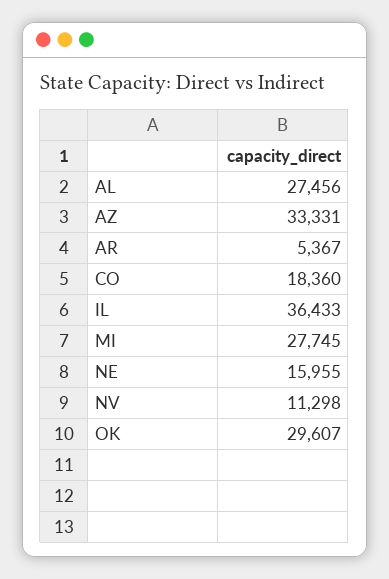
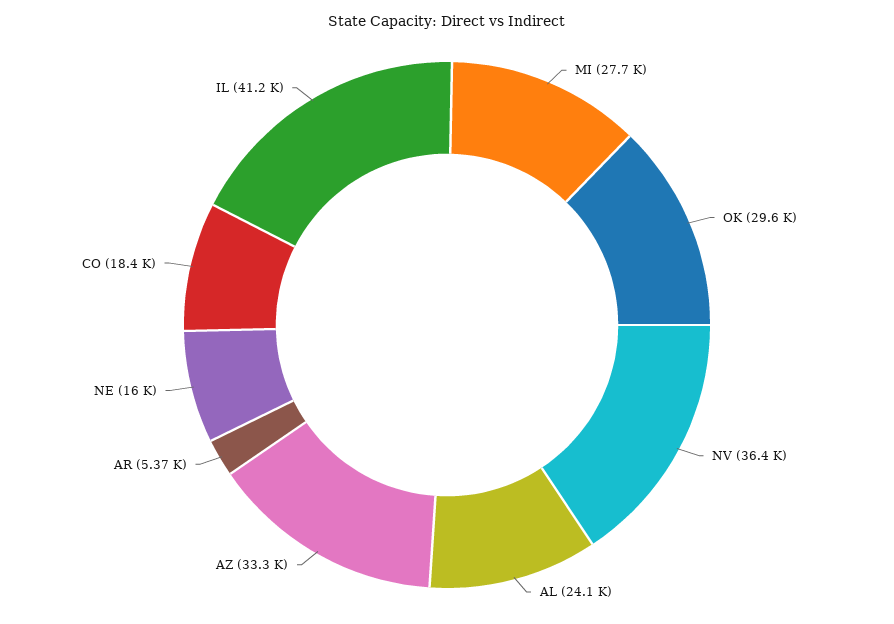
AL: 27456 -> 24100
IL: 36433 -> 41200
NV: 11298 -> 36400

